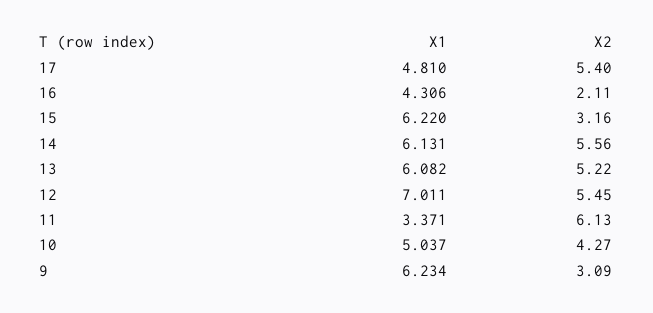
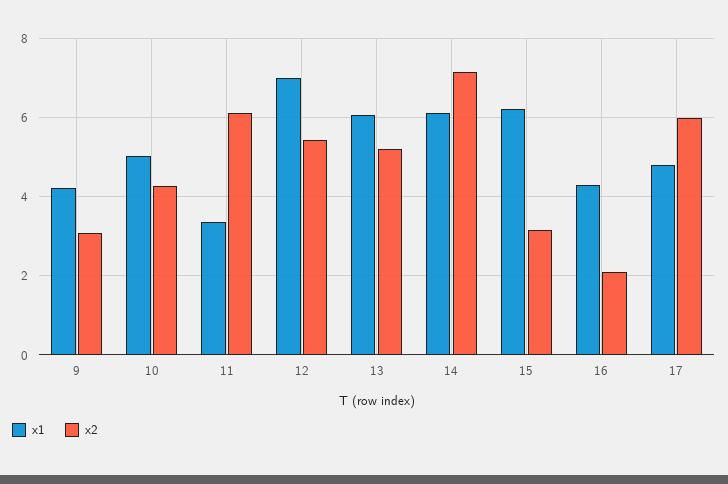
X2, 17: 5.4 -> 6
X2, 14: 5.56 -> 7.2
X1, 9: 6.234 -> 4.2

